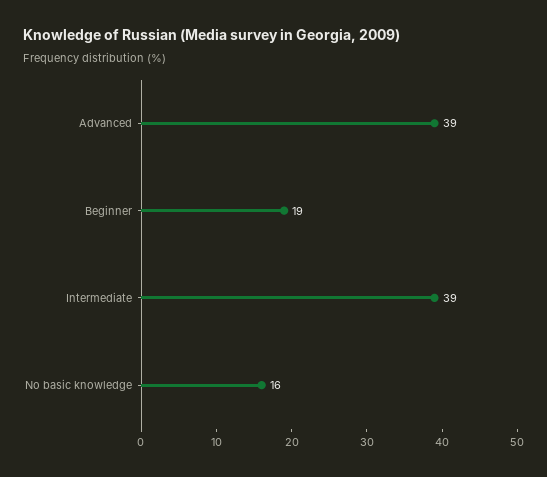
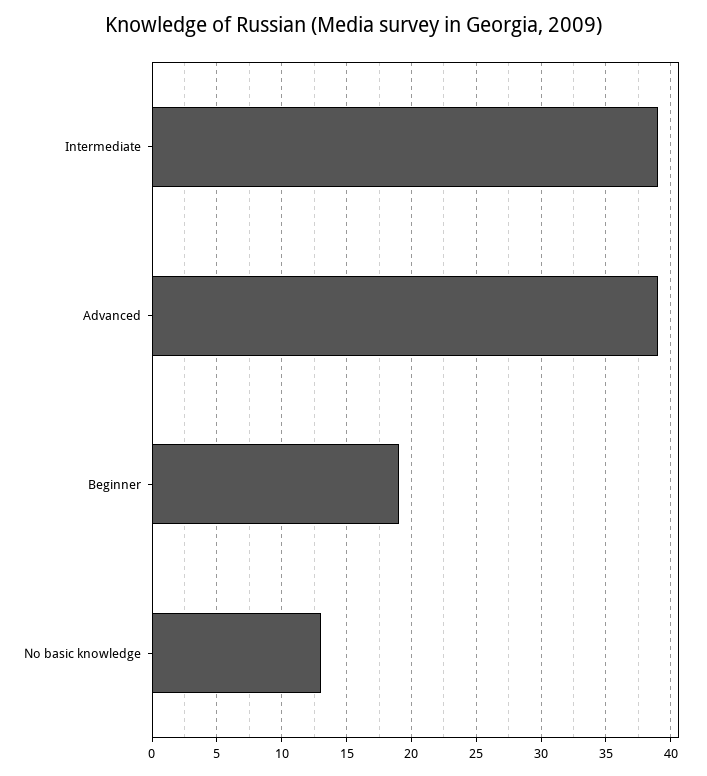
No basic knowledge: 16 -> 13

